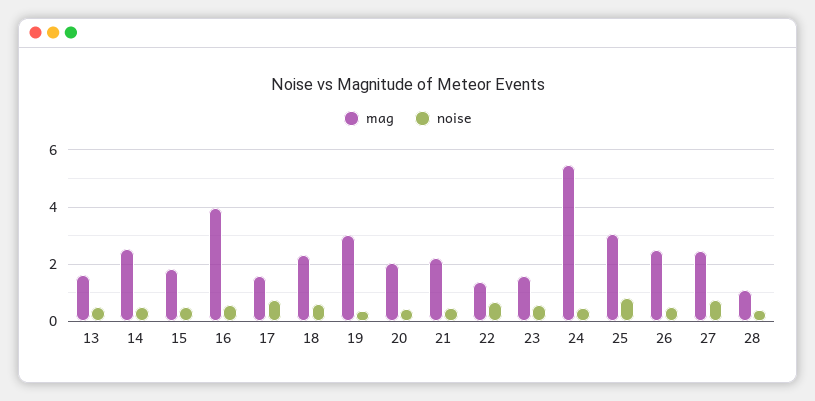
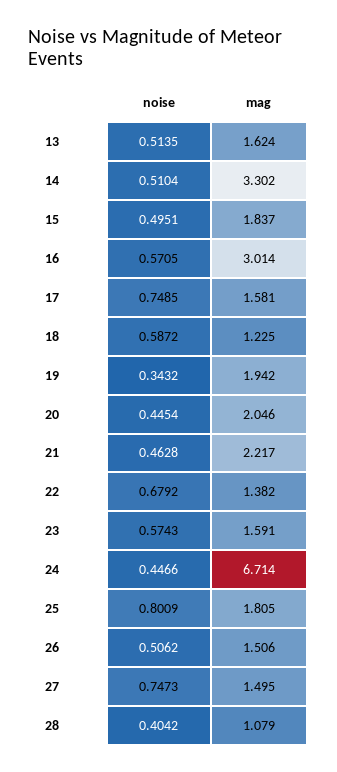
mag, 14: 2.5 -> 3.302
mag, 16: 4 -> 3.014
mag, 18: 2.25 -> 1.225
mag, 19: 3 -> 1.942
mag, 24: 5.5 -> 6.714
mag, 25: 3 -> 1.805
mag, 26: 2.5 -> 1.506
mag, 27: 2.5 -> 1.495

